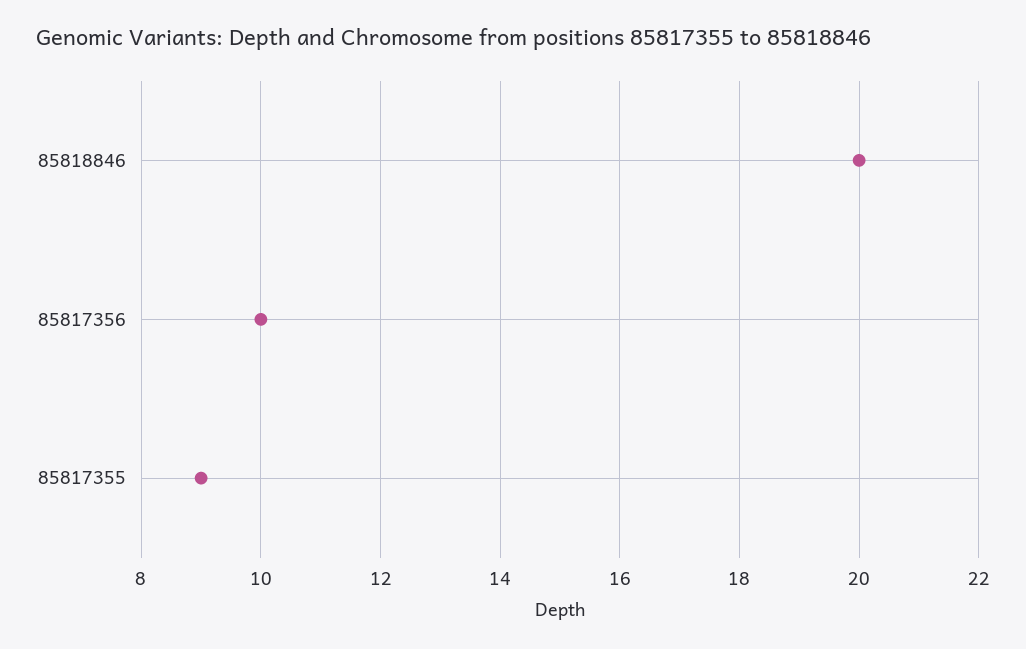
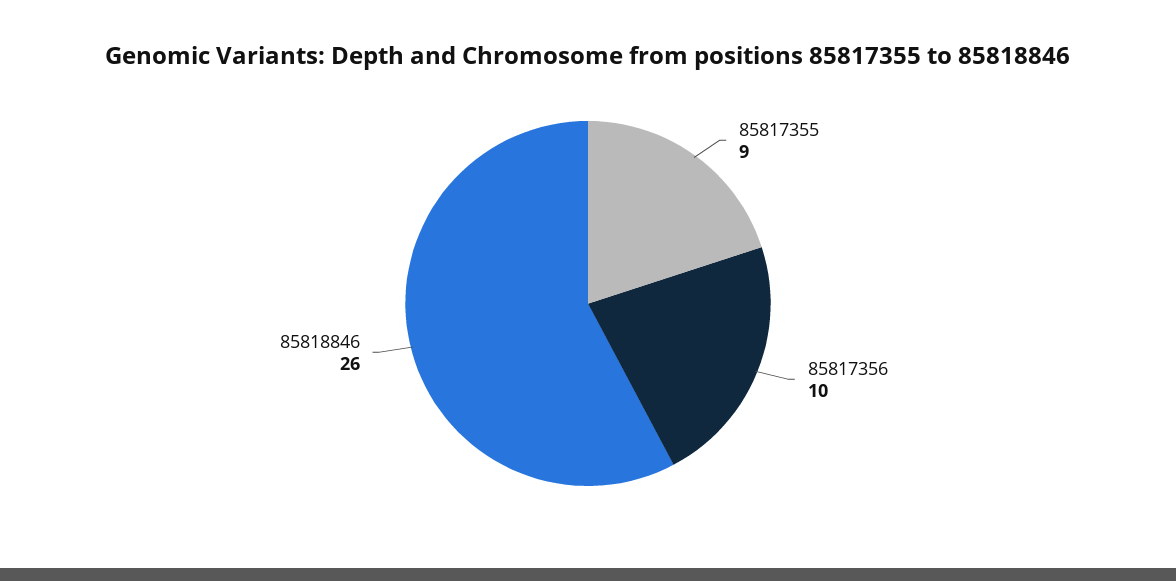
85818846: 20 -> 26

